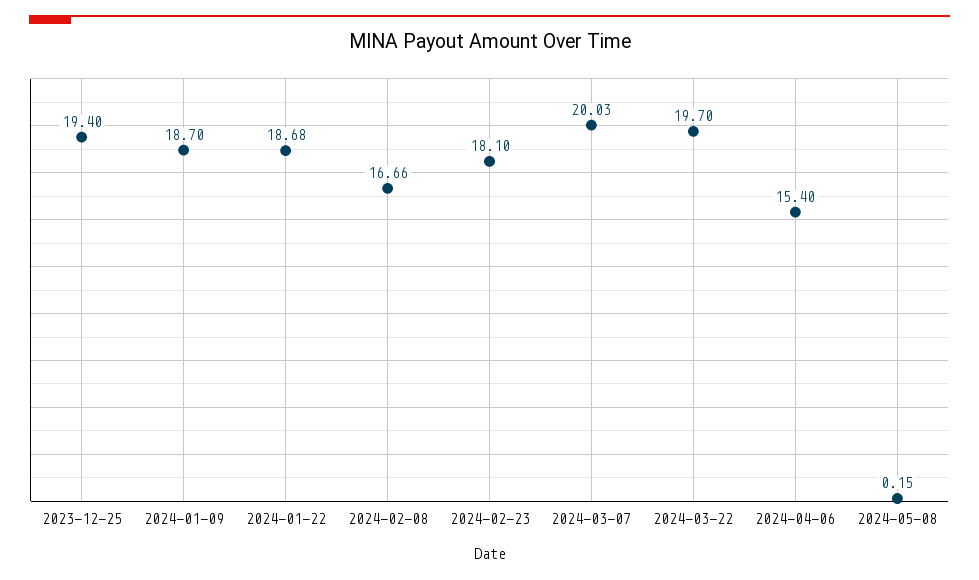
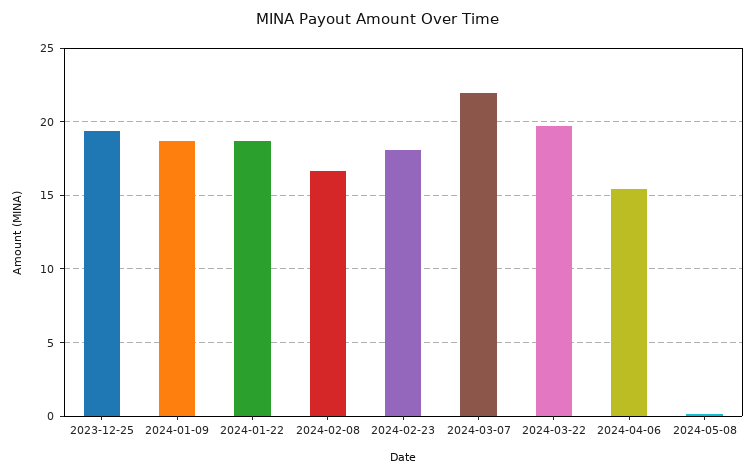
2024-03-07: 20.03 -> 22

